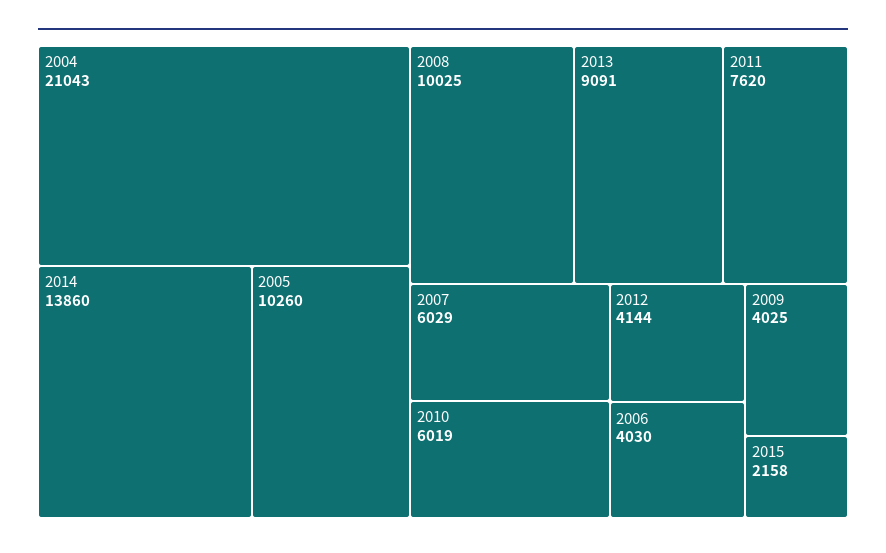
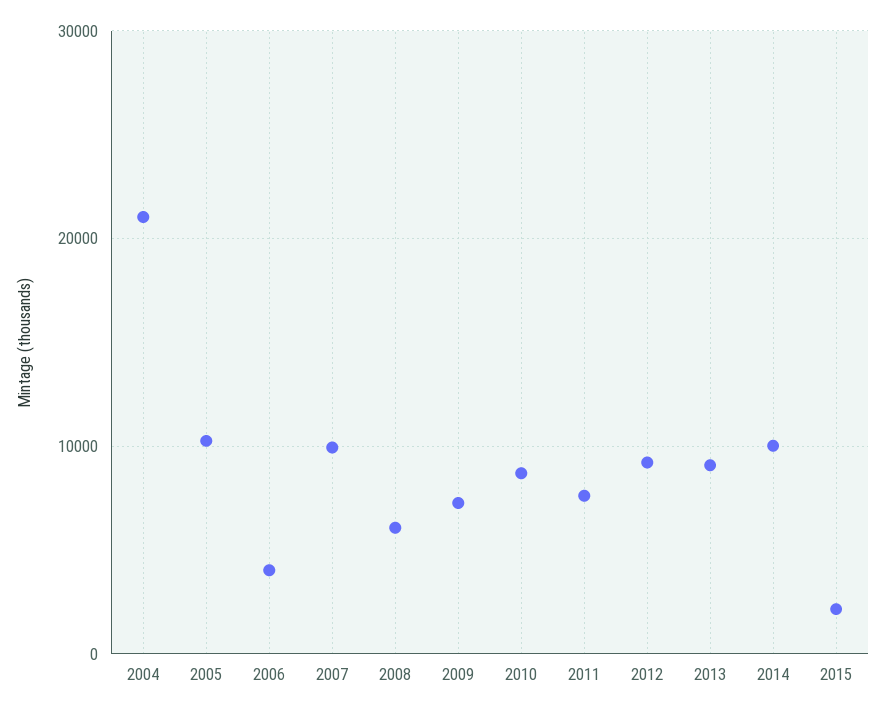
2014: 13860 -> 10000
2008: 10025 -> 6000
2007: 6029 -> 10000
2010: 6019 -> 9000
2012: 4144 -> 9000
2009: 4025 -> 7000

